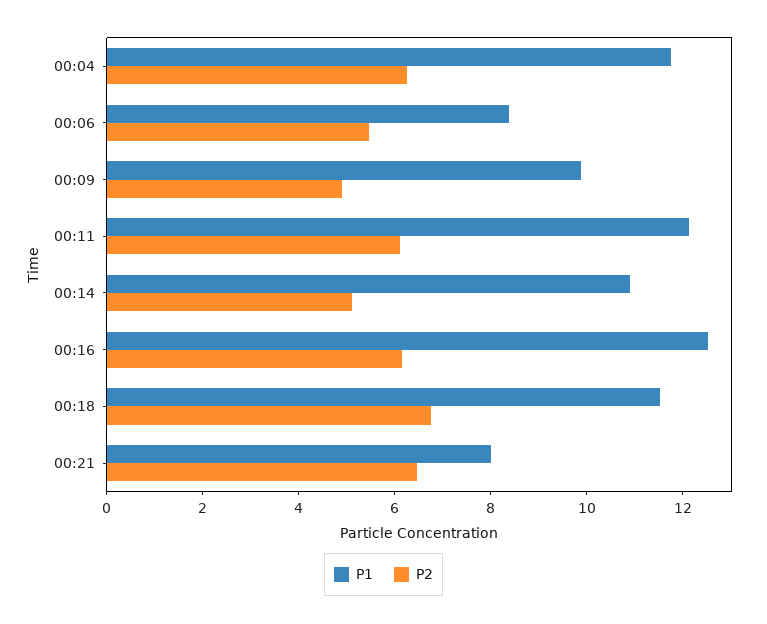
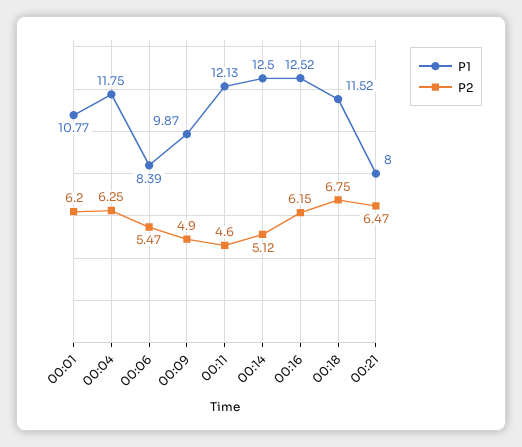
P2, 00:11: 6 -> 4.6
P1, 00:14: 11 -> 12.5
P1, 00:01: none -> 10.77
P2, 00:01: none -> 6.2

